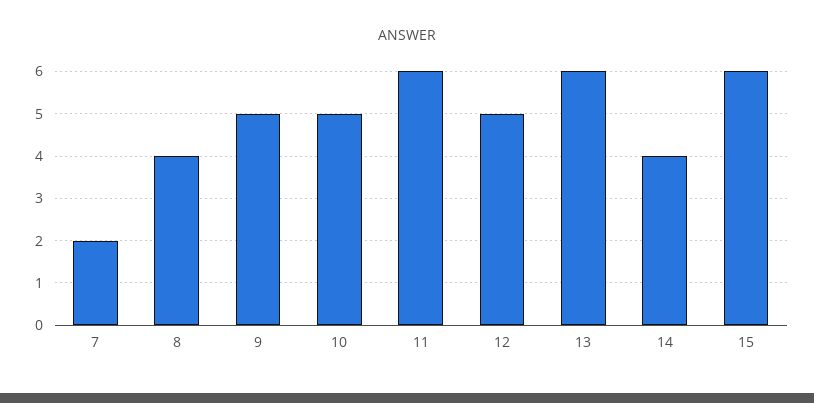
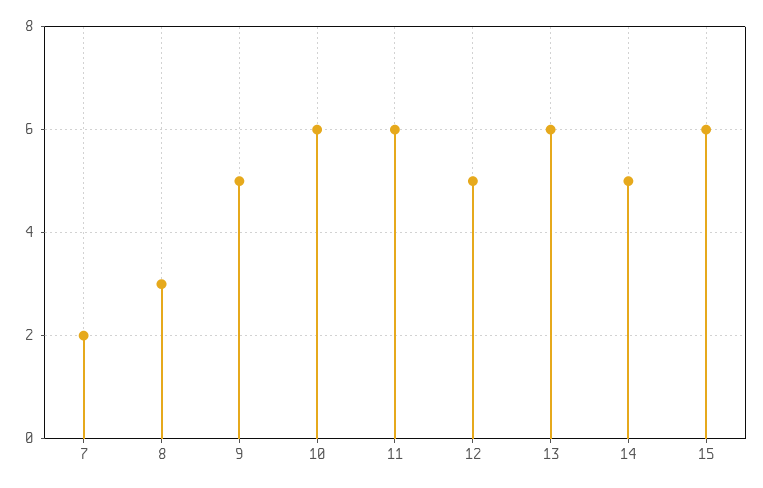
8: 4 -> 3
10: 5 -> 6
14: 4 -> 5

